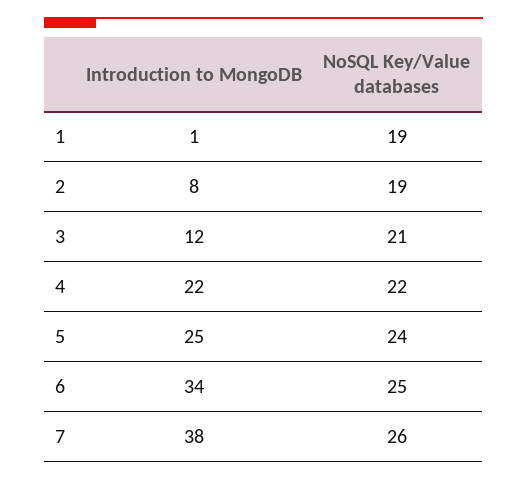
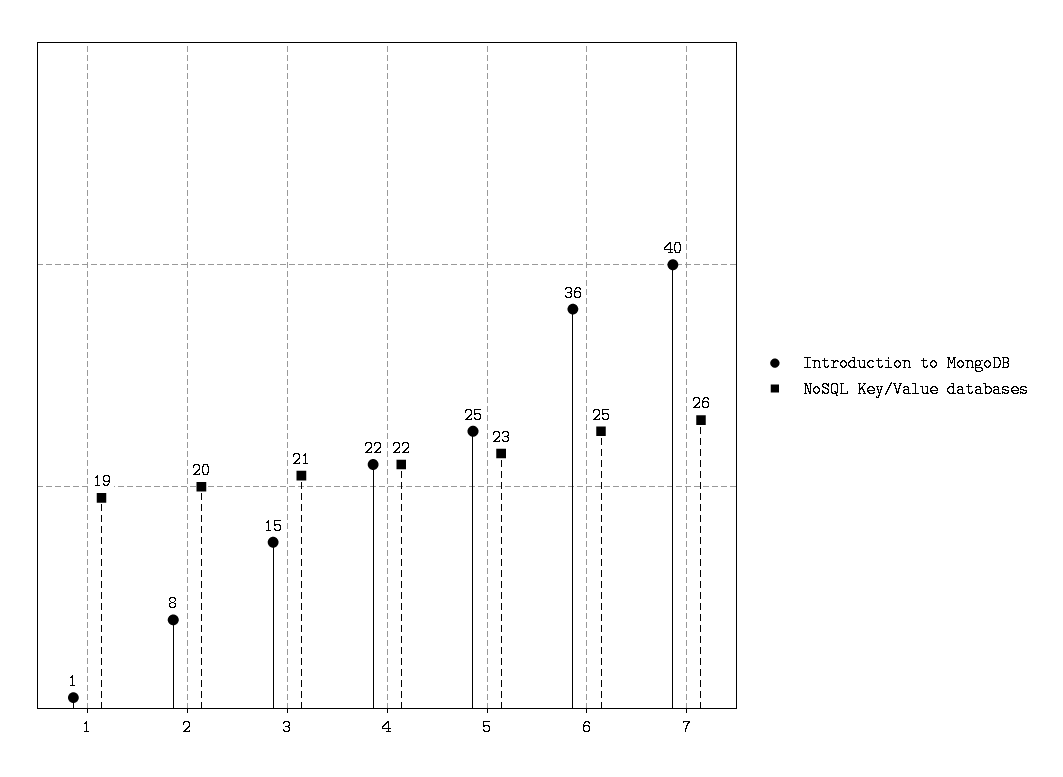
NoSQL Key/Value databases, 2: 19 -> 20
Introduction to MongoDB, 3: 12 -> 15
NoSQL Key/Value databases, 5: 24 -> 23
Introduction to MongoDB, 6: 34 -> 36
Introduction to MongoDB, 7: 38 -> 40

